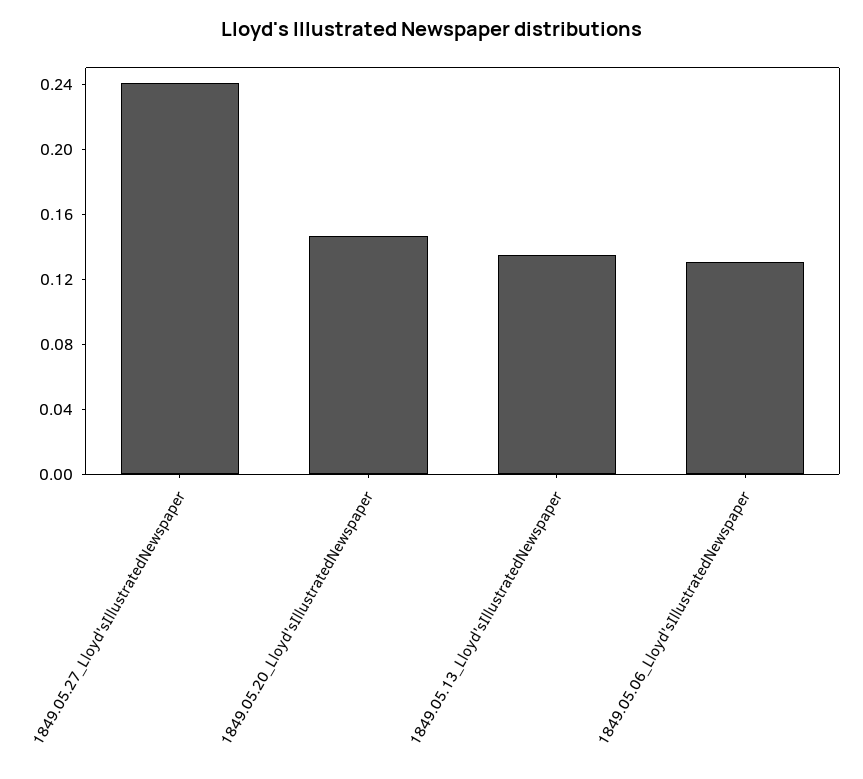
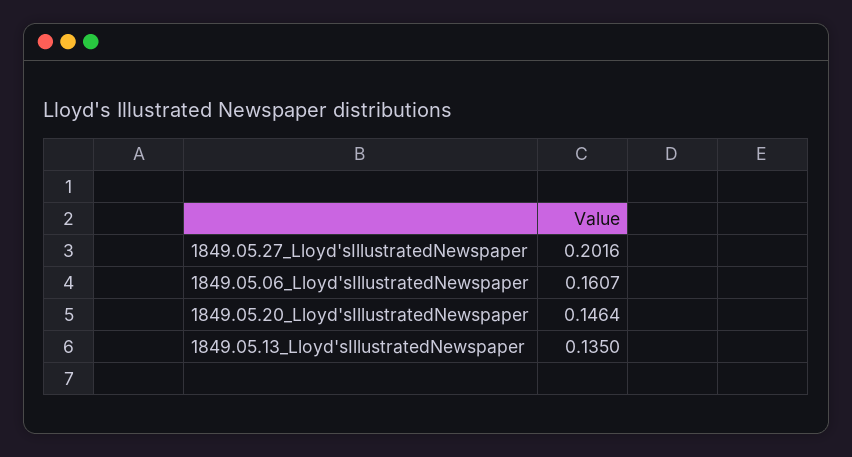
1849.05.27_Lloyd'sIllustratedNewspaper: 0.24 -> 0.2016
1849.05.06_Lloyd'sIllustratedNewspaper: 0.13 -> 0.1607

